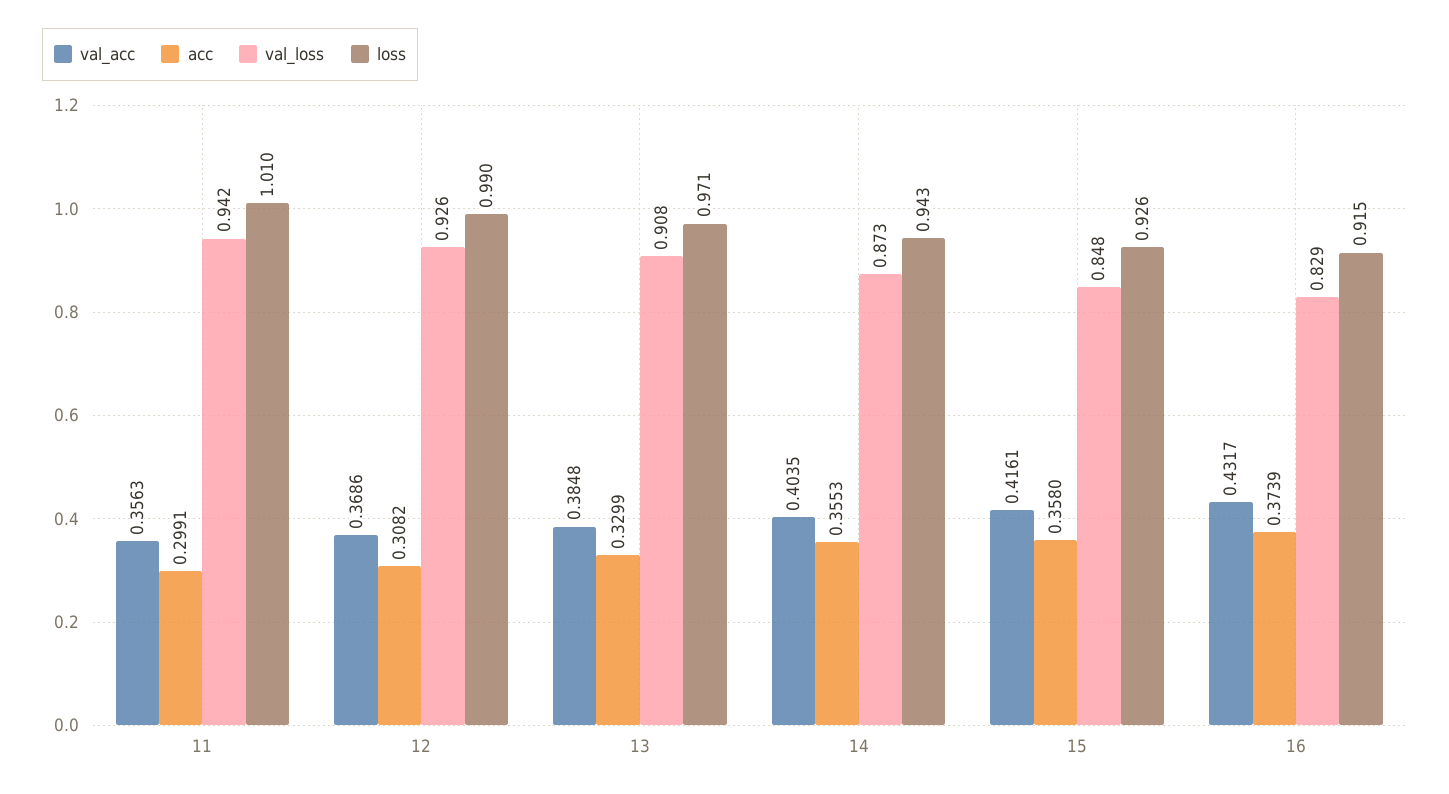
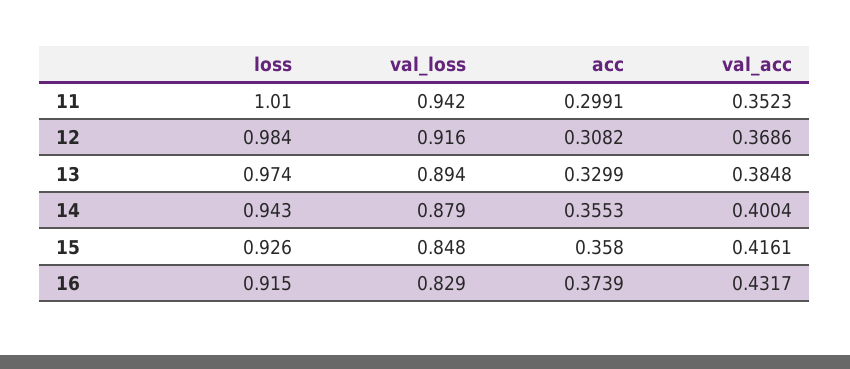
val_acc, 11: 0.3563 -> 0.3523
val_loss, 12: 0.926 -> 0.916
loss, 12: 0.99 -> 0.984
val_loss, 13: 0.908 -> 0.894
loss, 13: 0.971 -> 0.974
val_acc, 14: 0.4035 -> 0.4004
val_loss, 14: 0.873 -> 0.879

